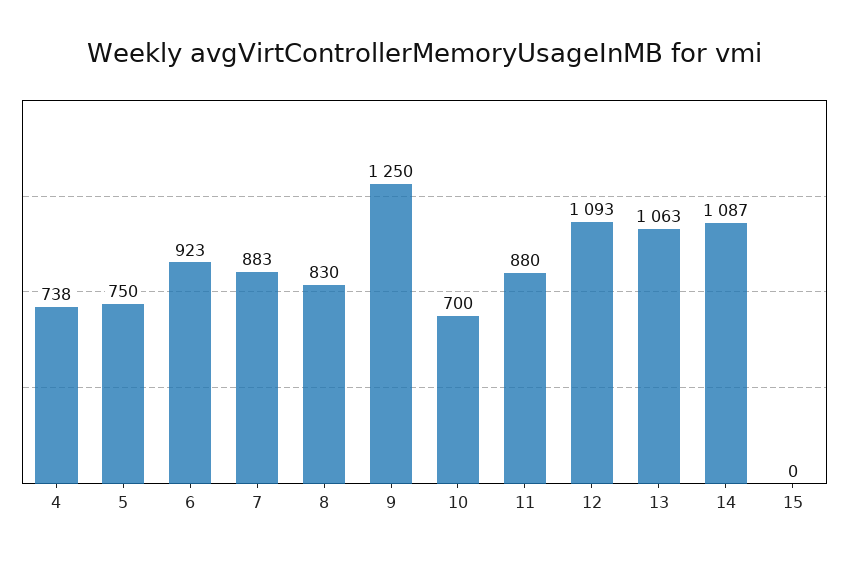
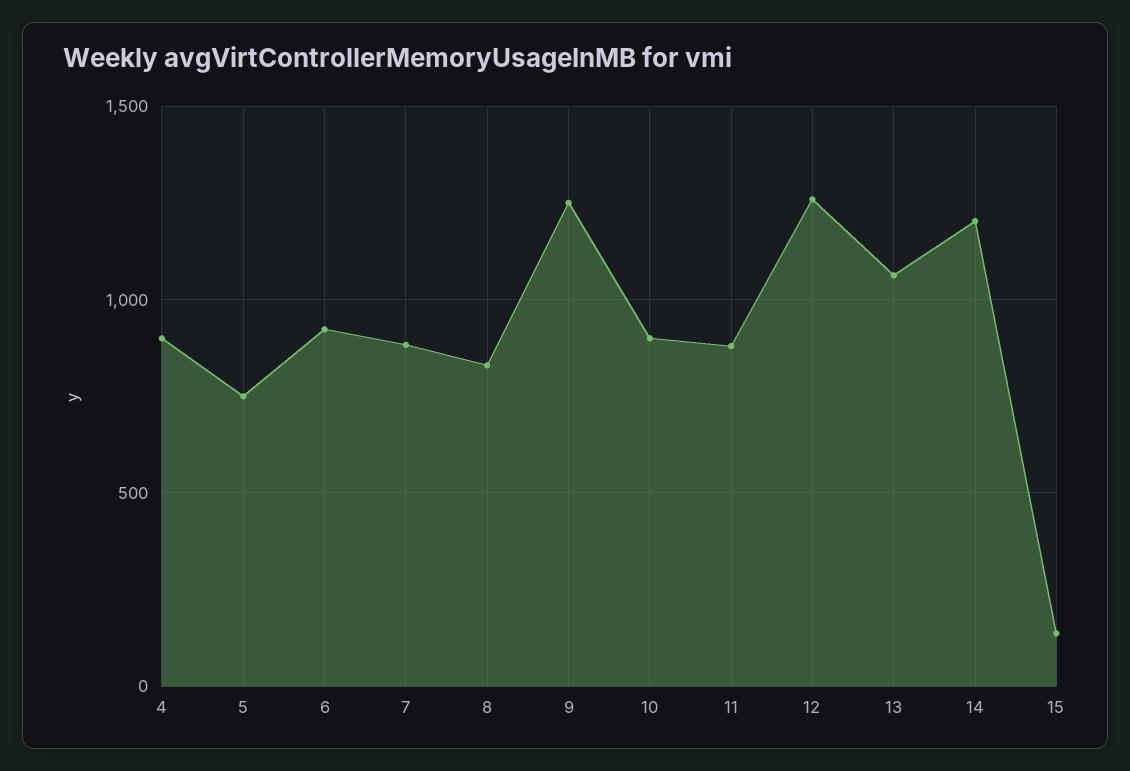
4: 738 -> 900
10: 700 -> 900
12: 1093 -> 1250
14: 1087 -> 1200
15: 0 -> 150

